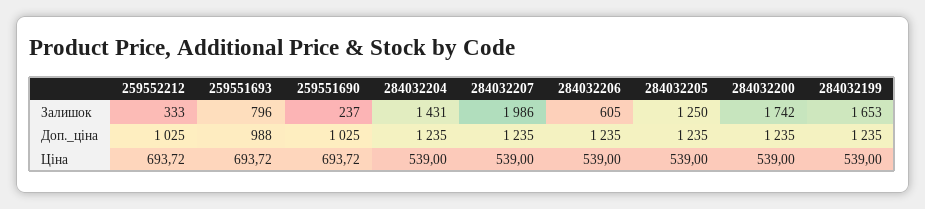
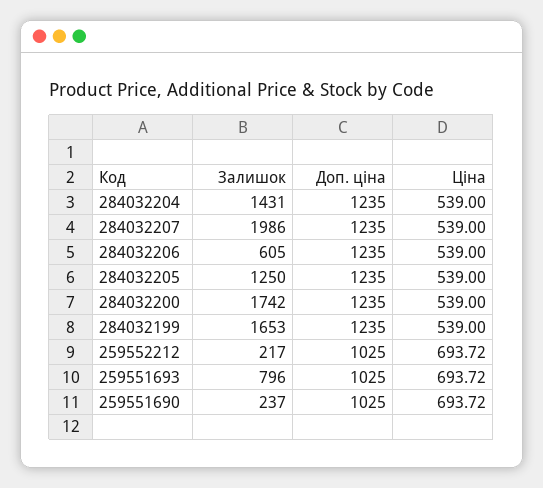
259552212, Залишок: 333 -> 217
259551693, Доп._ціна: 988 -> 1025

